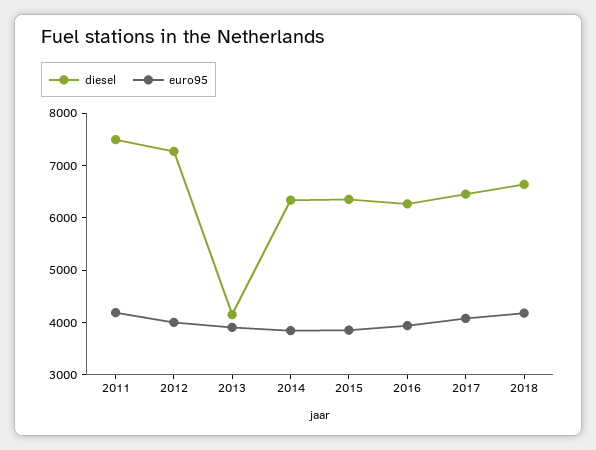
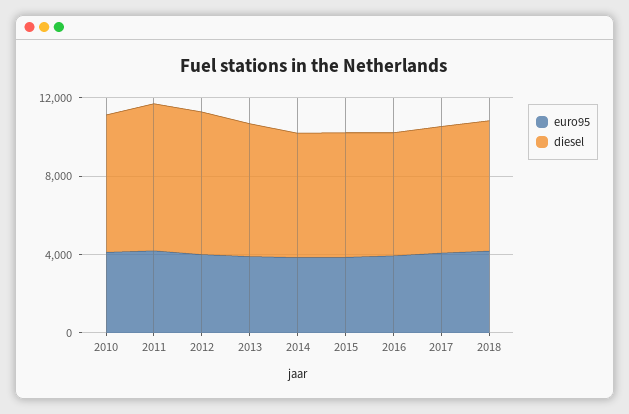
diesel, 2013: 4200 -> 7000
euro95, 2010: none -> 4000
diesel, 2010: none -> 7000

